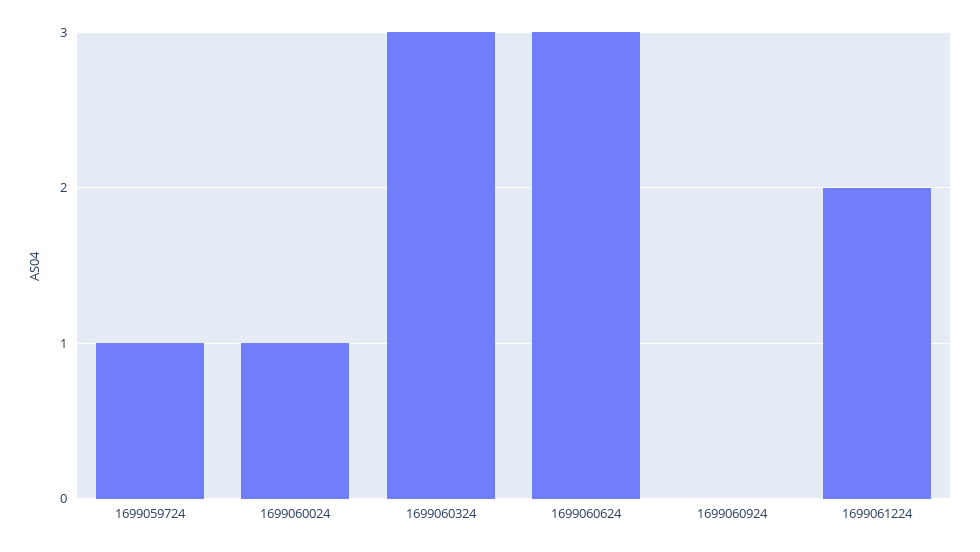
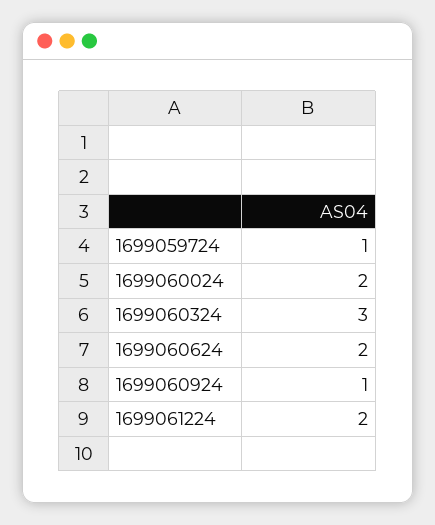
1699060024: 1 -> 2
1699060624: 3 -> 2
1699060924: 0 -> 1

